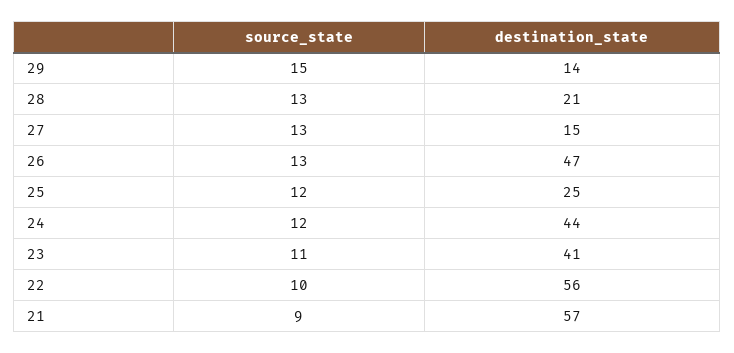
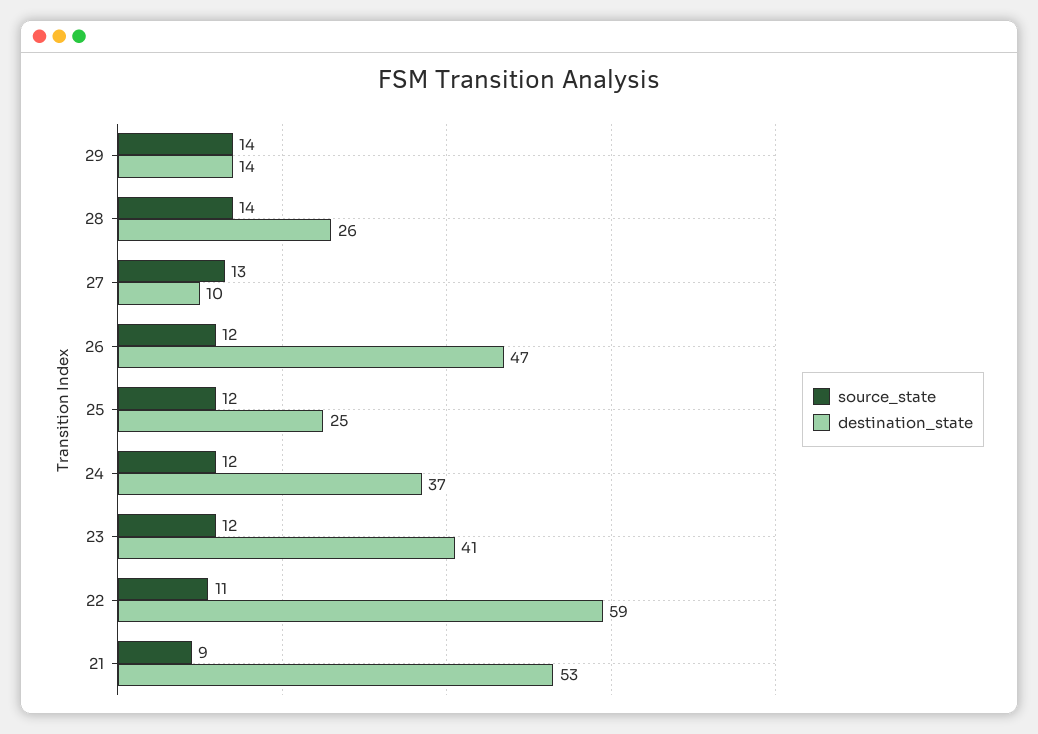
source_state, 29: 15 -> 14
source_state, 28: 13 -> 14
destination_state, 28: 21 -> 26
destination_state, 27: 15 -> 10
source_state, 26: 13 -> 12
destination_state, 24: 44 -> 37
source_state, 23: 11 -> 12
source_state, 22: 10 -> 11
destination_state, 22: 56 -> 59
destination_state, 21: 57 -> 53

